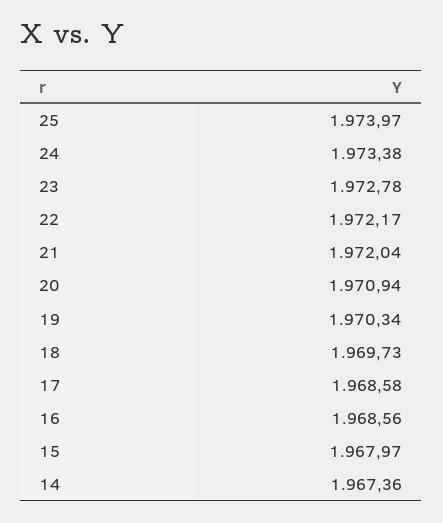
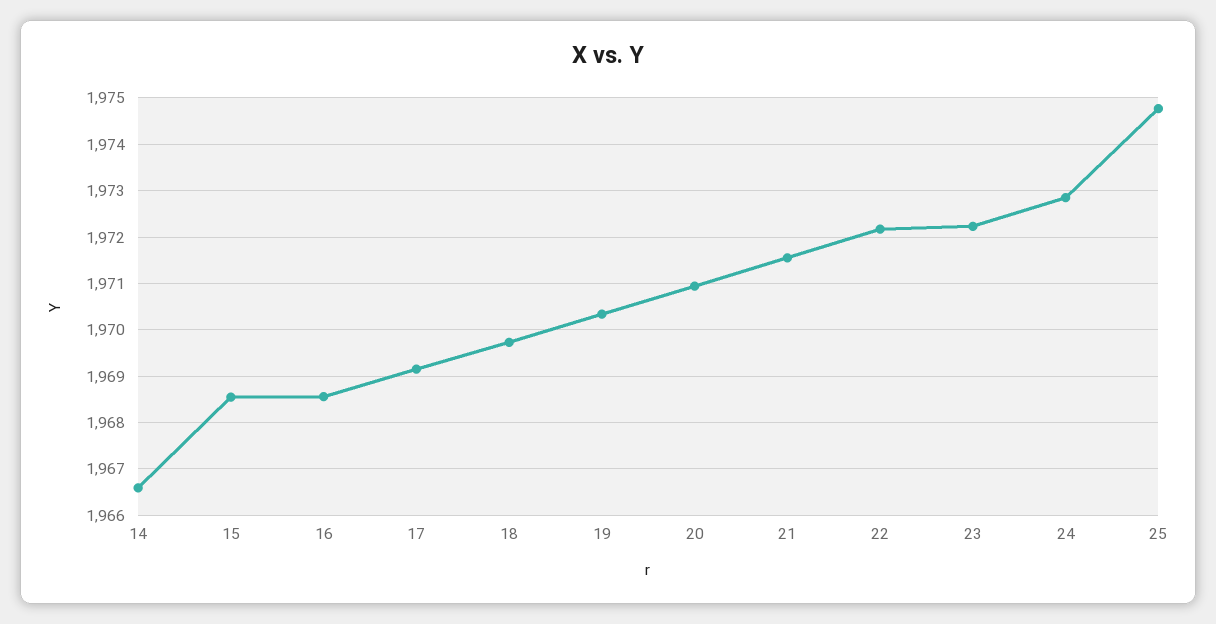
25: 1973.97 -> 1974.8
24: 1973.38 -> 1972.8
23: 1972.78 -> 1972.2
21: 1972.04 -> 1971.6
17: 1968.58 -> 1969.2
15: 1967.97 -> 1968.6
14: 1967.36 -> 1966.6

